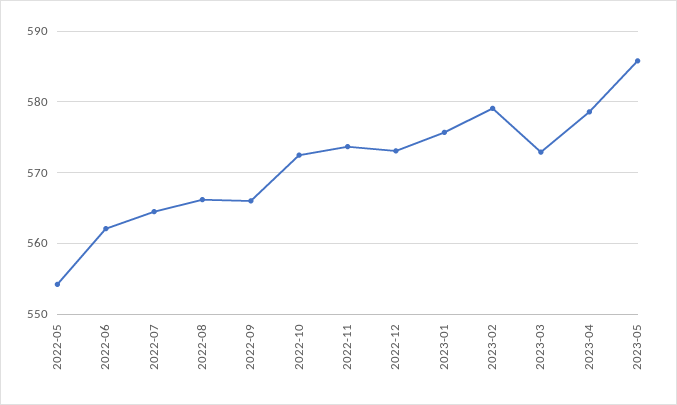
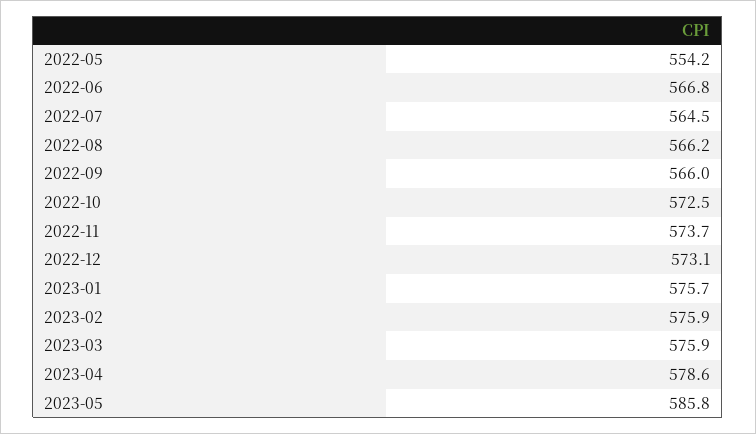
2022-06: 562 -> 566.8
2023-02: 579 -> 575.9
2023-03: 573 -> 575.9

